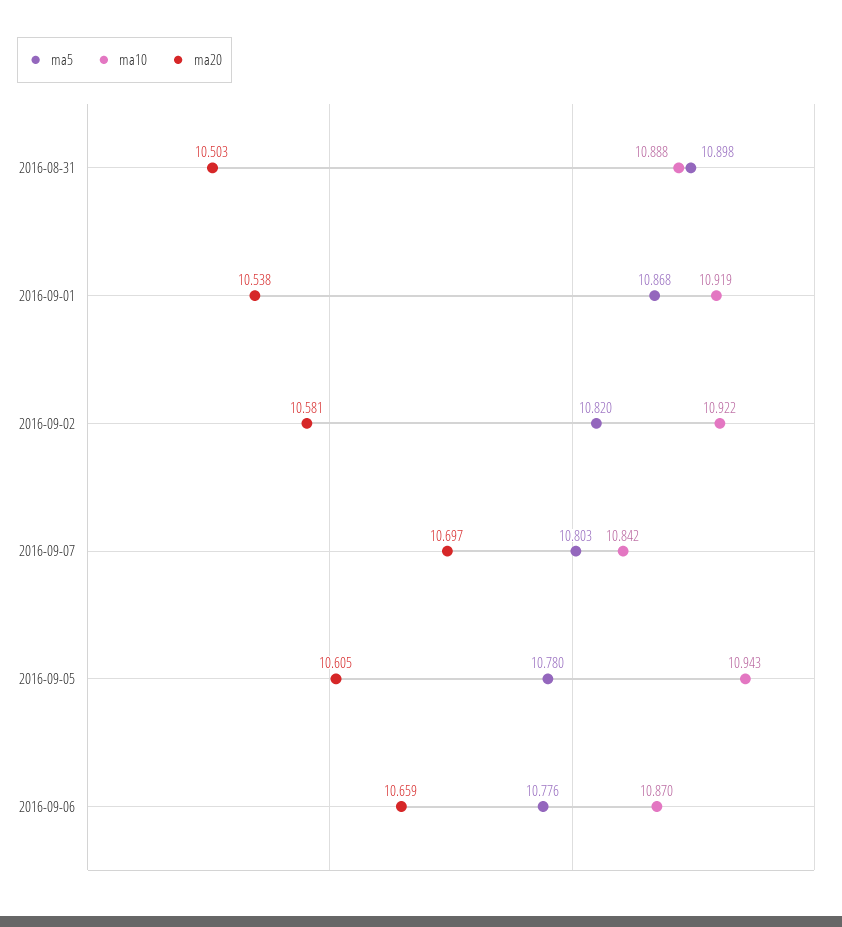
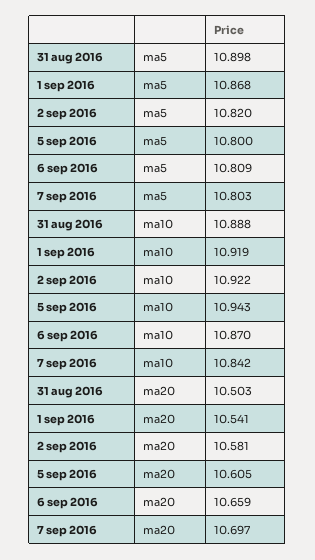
ma20, 2016-09-01: 10.538 -> 10.541
ma5, 2016-09-05: 10.78 -> 10.8
ma5, 2016-09-06: 10.776 -> 10.809

